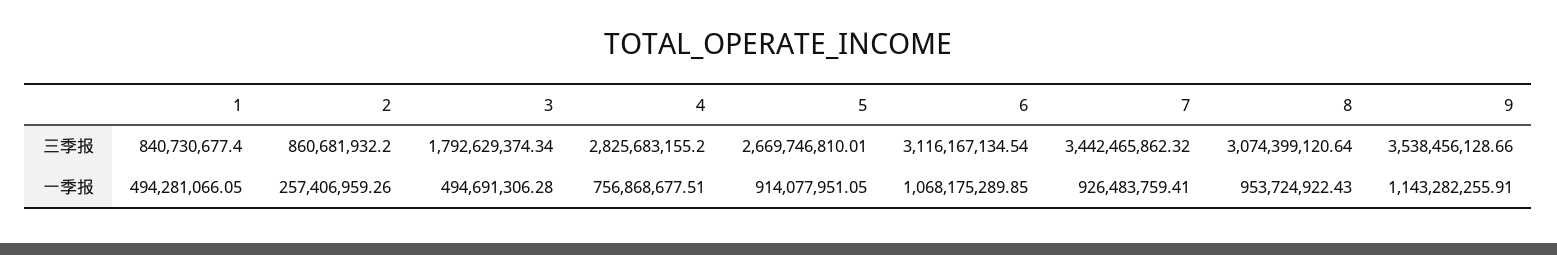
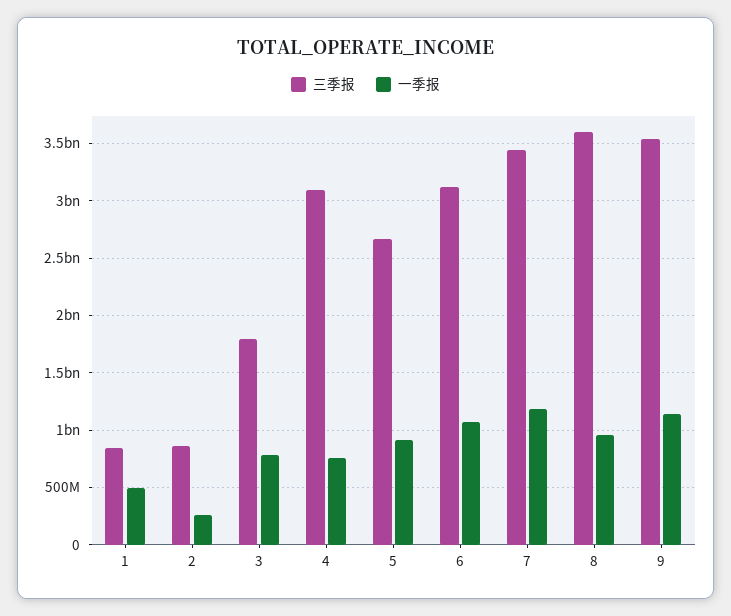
三季报, 4: 2825683155.2 -> 3100000000
三季报, 8: 3074399120.64 -> 3600000000
一季报, 3: 494691306.28 -> 800000000
一季报, 7: 926483759.41 -> 1200000000

